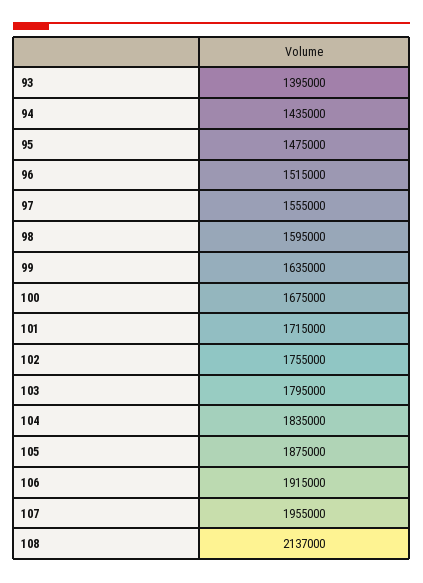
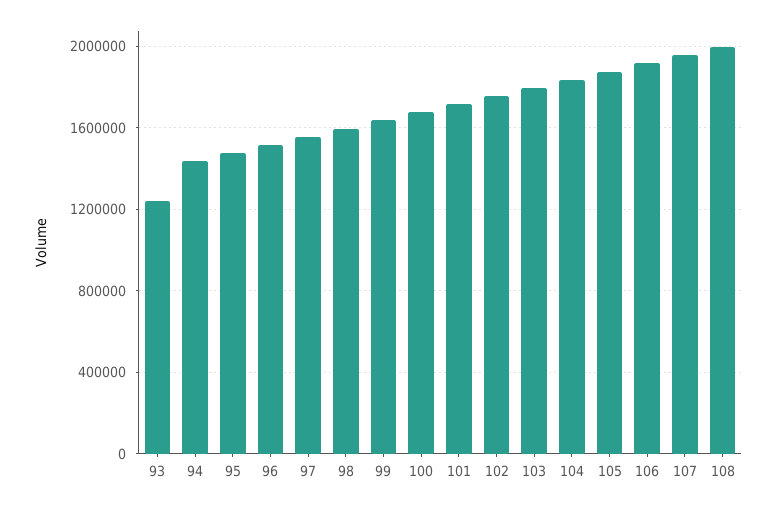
93: 1395000 -> 1250000
108: 2137000 -> 2000000

